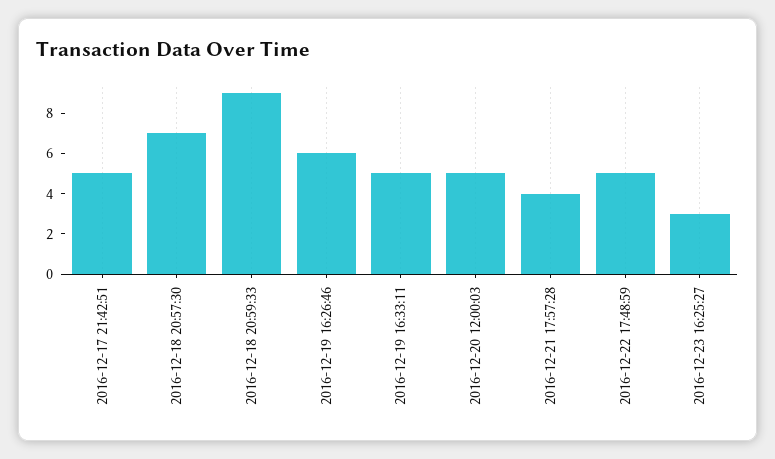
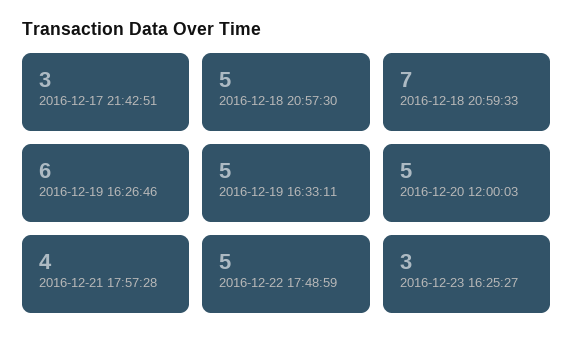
2016-12-17 21:42:51: 5 -> 3
2016-12-18 20:57:30: 7 -> 5
2016-12-18 20:59:33: 9 -> 7

